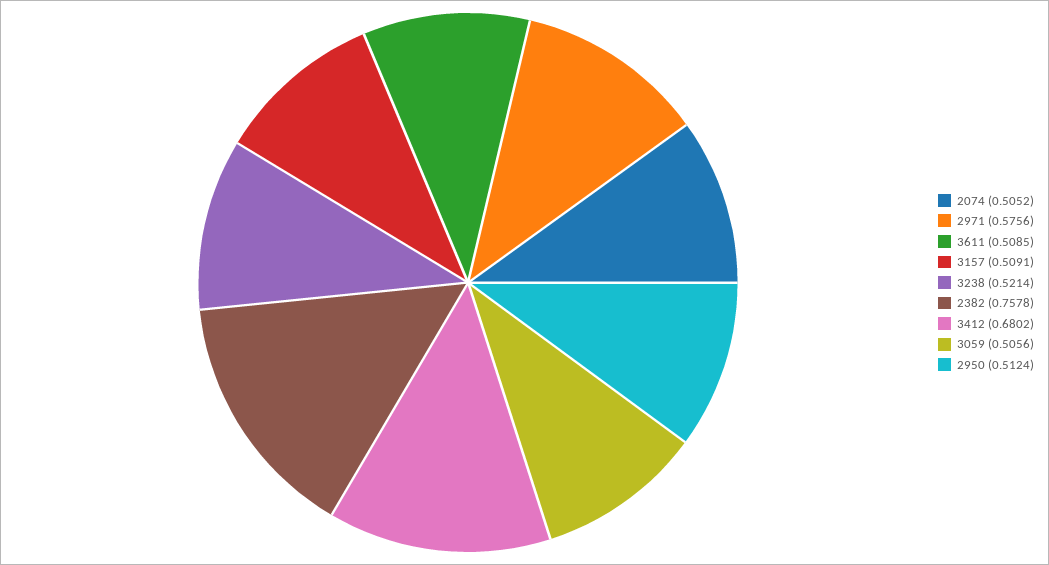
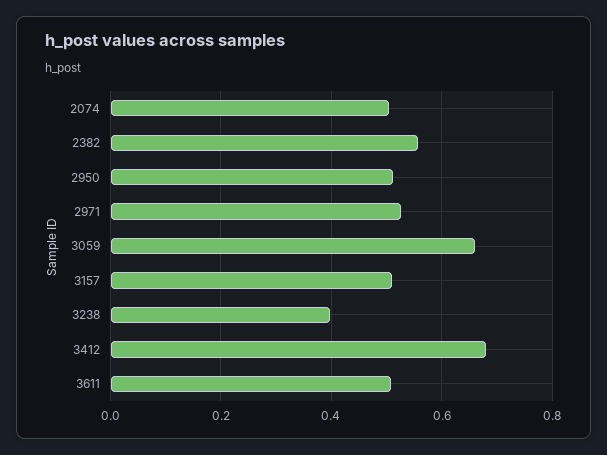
2971: 0.5756 -> 0.52
3238: 0.5214 -> 0.4
2382: 0.7578 -> 0.56
3059: 0.5056 -> 0.66

